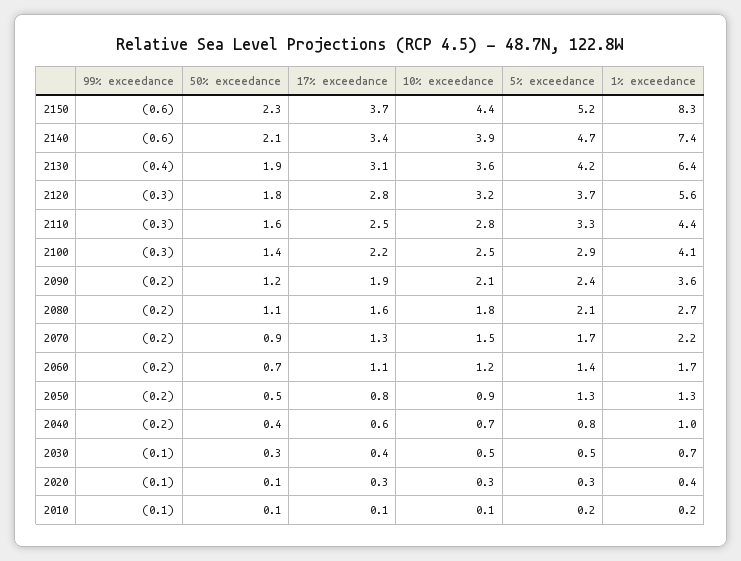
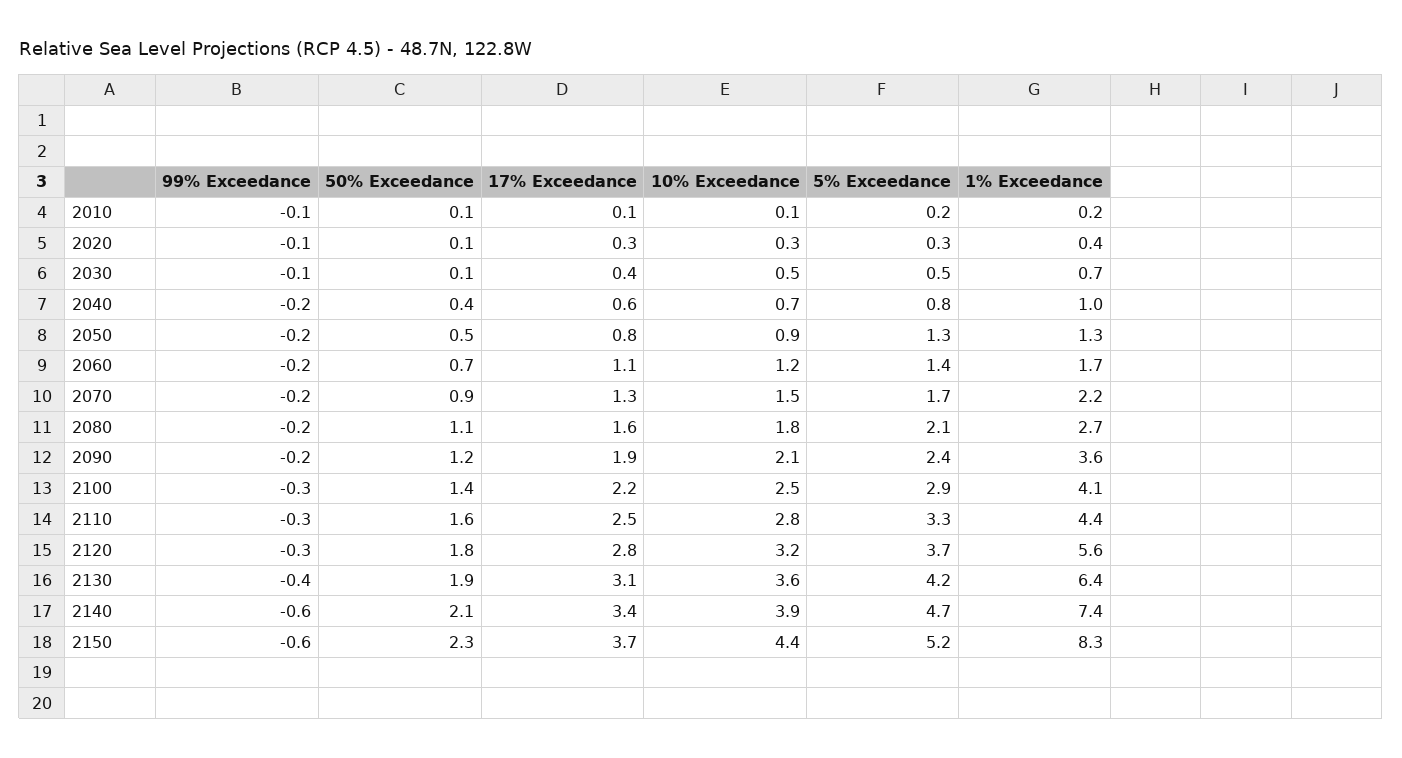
50% exceedance, 2030: 0.3 -> 0.1

